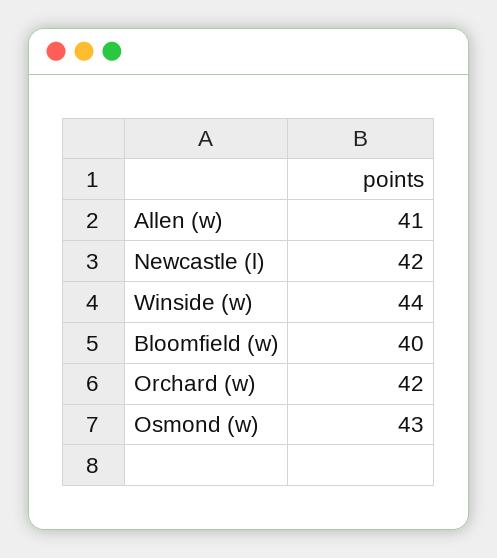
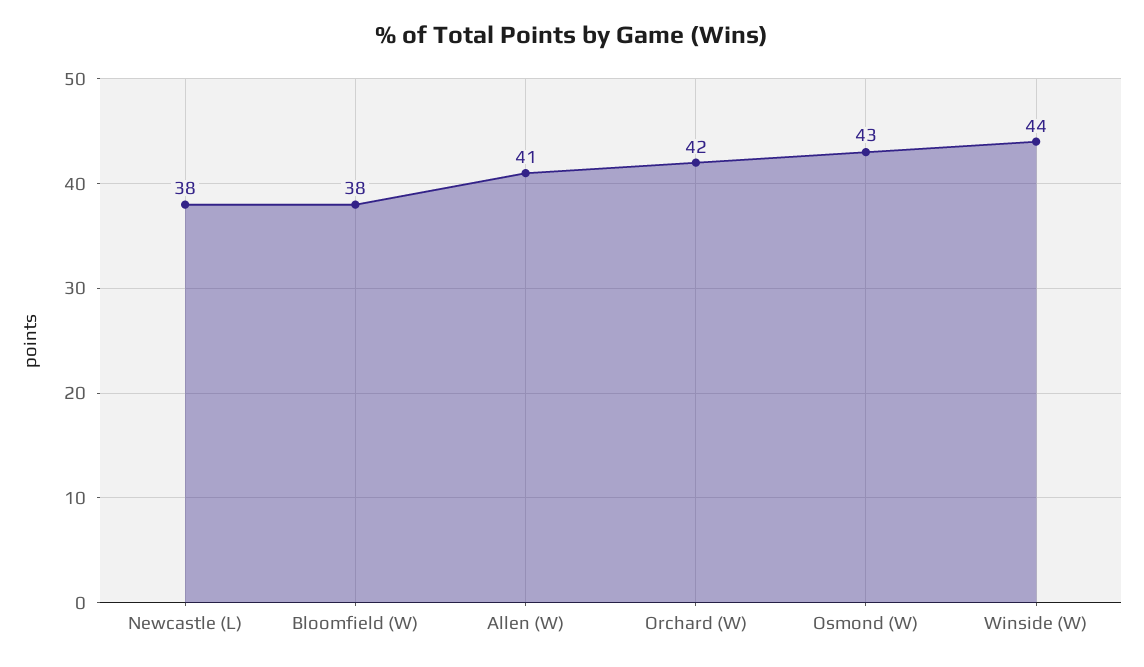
Newcastle (l): 42 -> 38
Bloomfield (w): 40 -> 38

